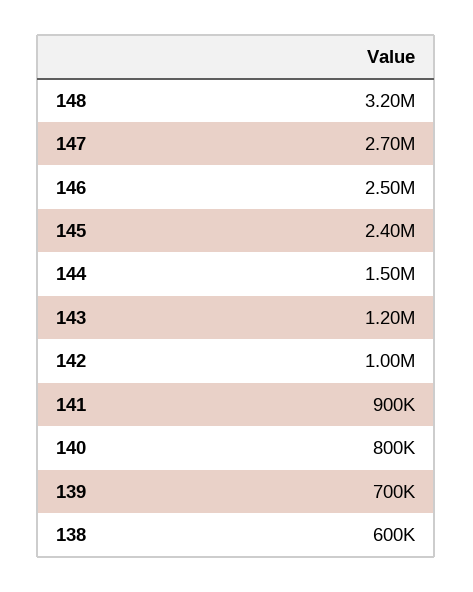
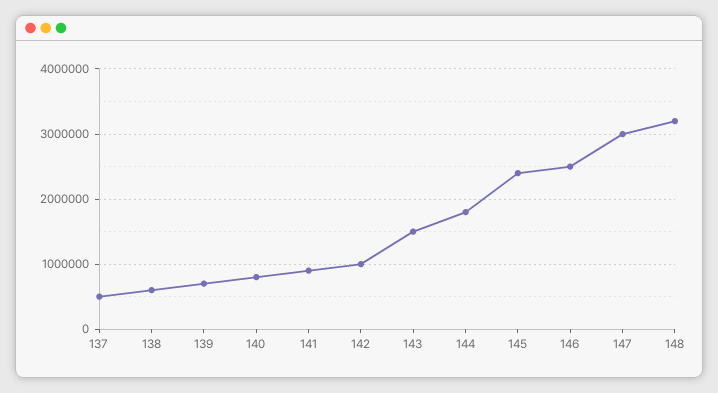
147: 2700000 -> 3000000
144: 1500000 -> 1800000
143: 1200000 -> 1500000
137: none -> 500000

